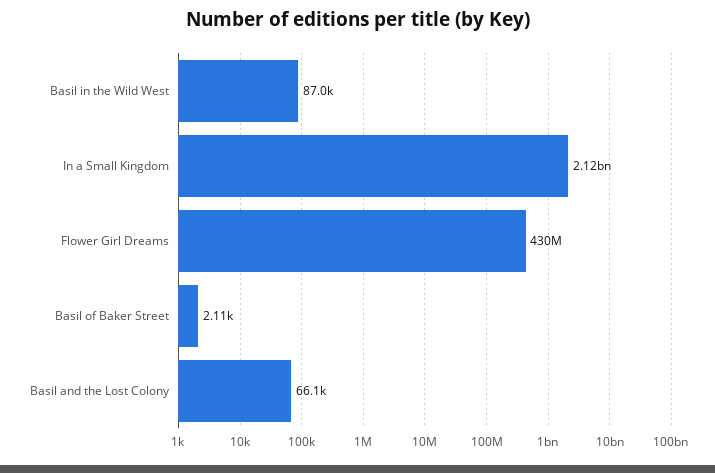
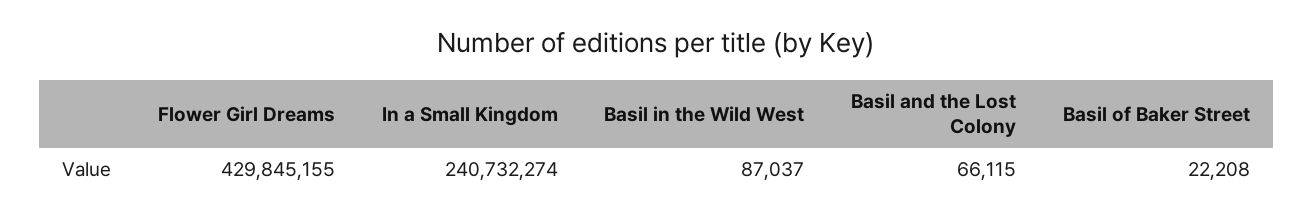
In a Small Kingdom: 2120000000 -> 240732274
Basil of Baker Street: 2110 -> 22208

